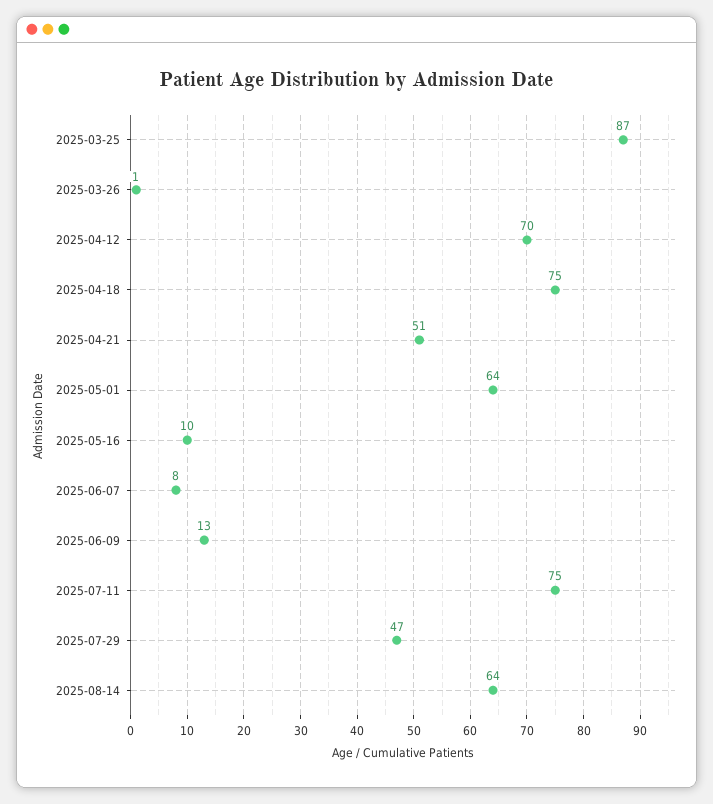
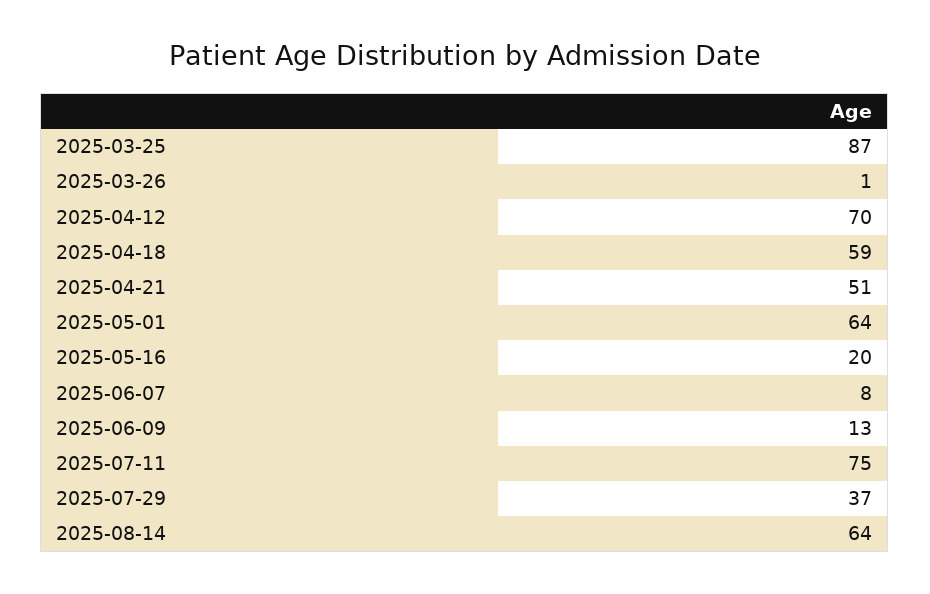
2025-04-18: 75 -> 59
2025-05-16: 10 -> 20
2025-07-29: 47 -> 37

